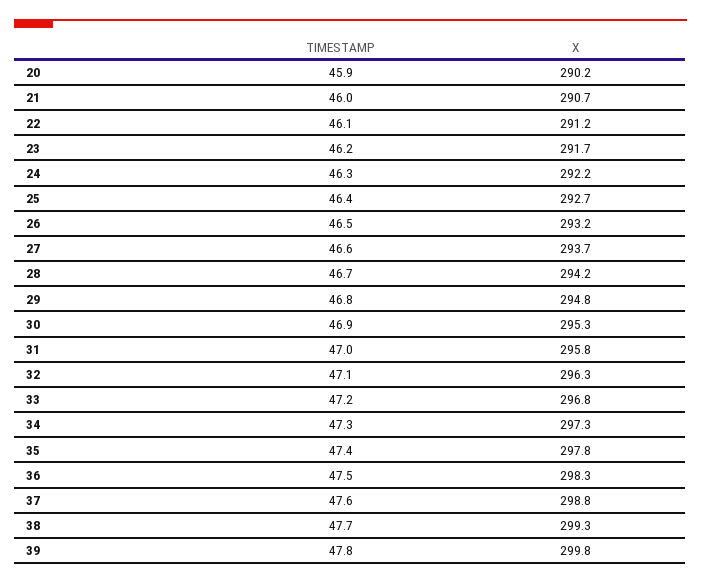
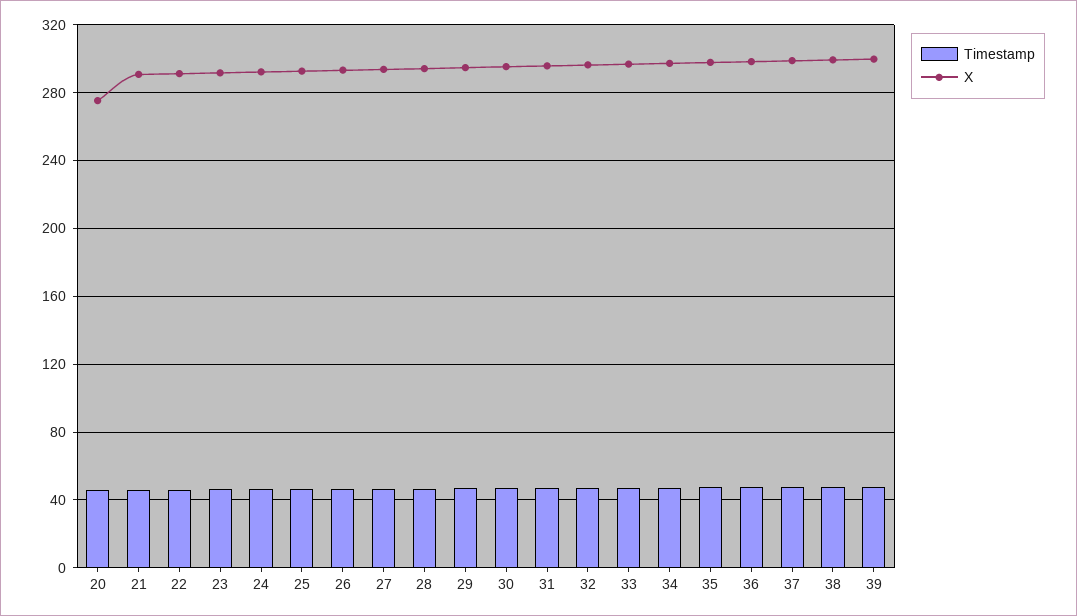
X, 20: 290.2 -> 275

